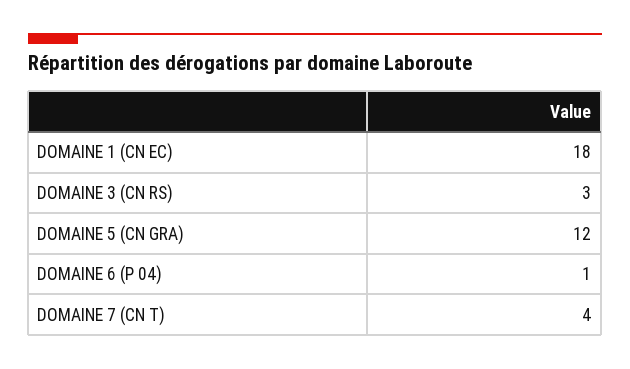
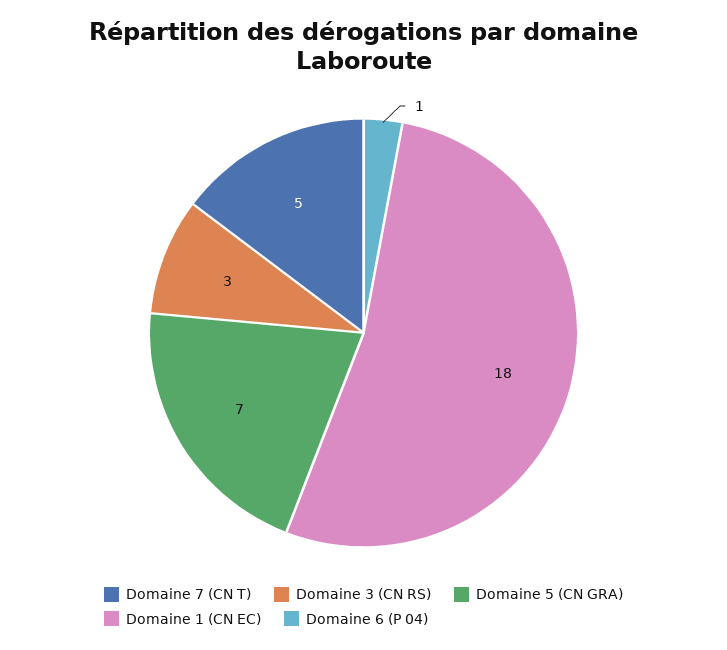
DOMAINE 5 (CN GRA): 12 -> 7
DOMAINE 7 (CN T): 4 -> 5

